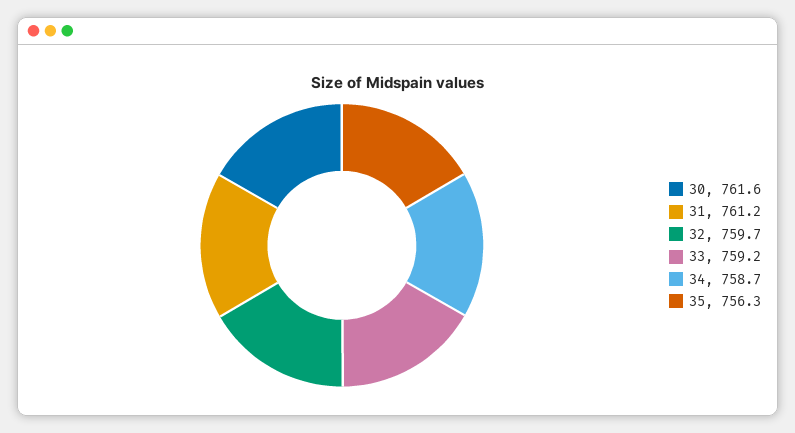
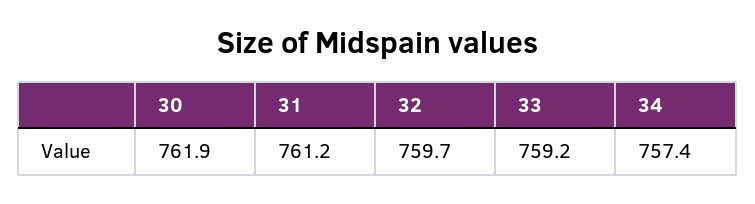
30: 761.6 -> 761.9
34: 758.7 -> 757.4
35: 756.3 -> none

